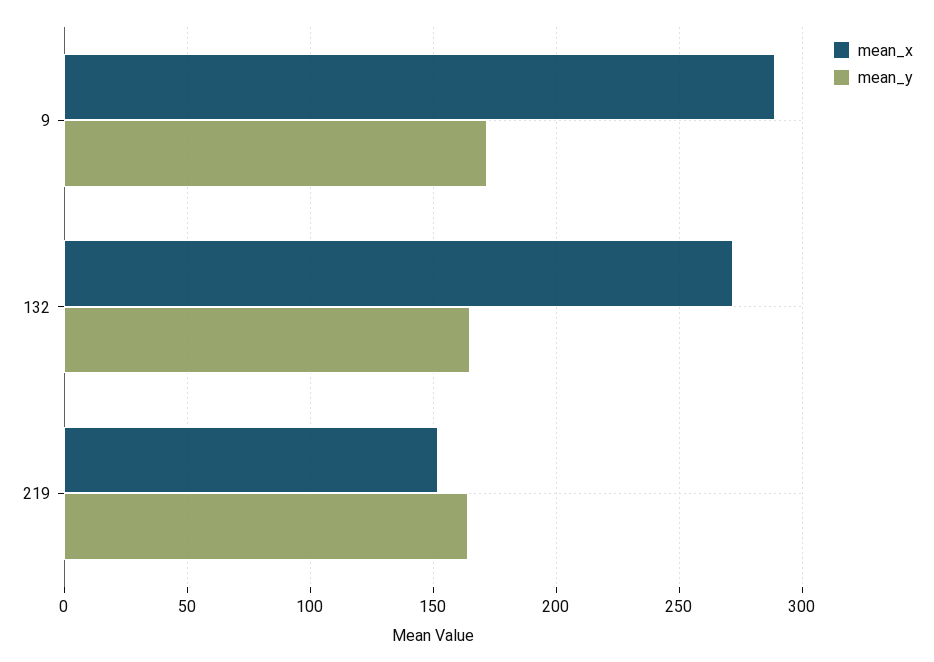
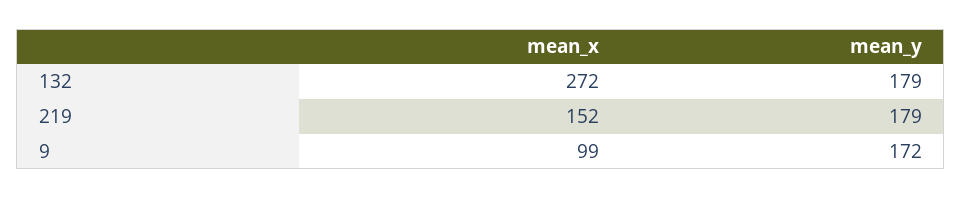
mean_x, 9: 290 -> 99
mean_y, 132: 165 -> 179
mean_y, 219: 165 -> 179

